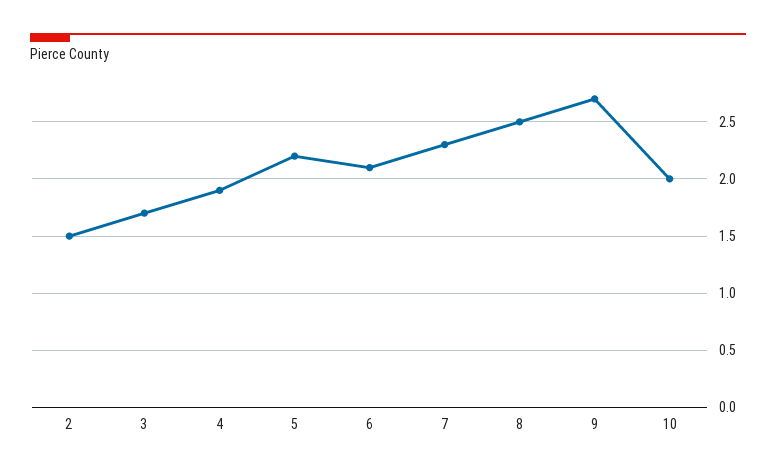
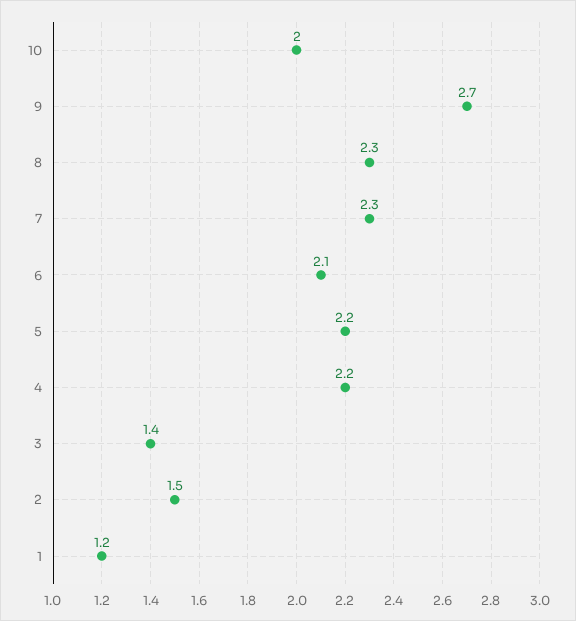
3: 1.7 -> 1.4
4: 1.9 -> 2.2
8: 2.5 -> 2.3
1: none -> 1.2

